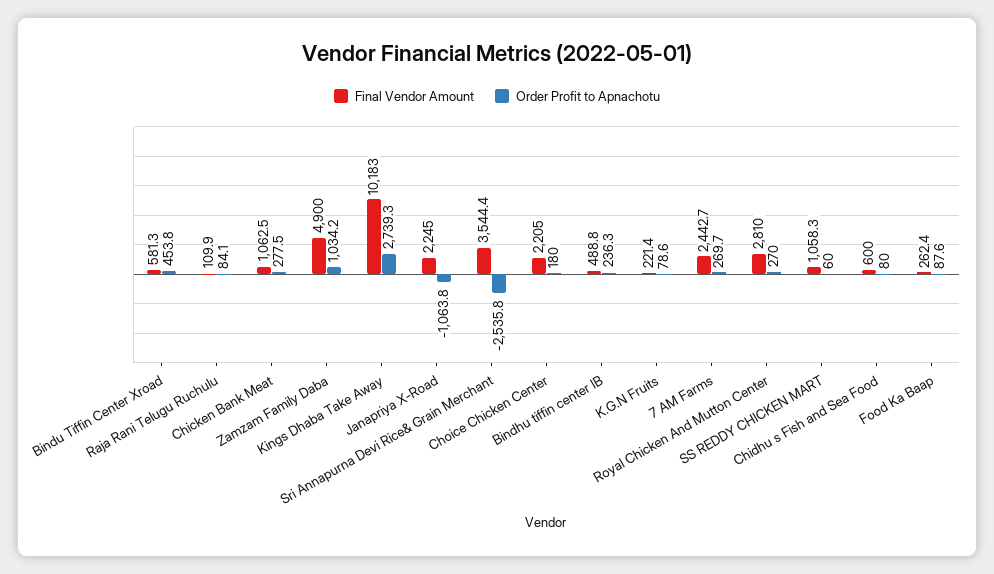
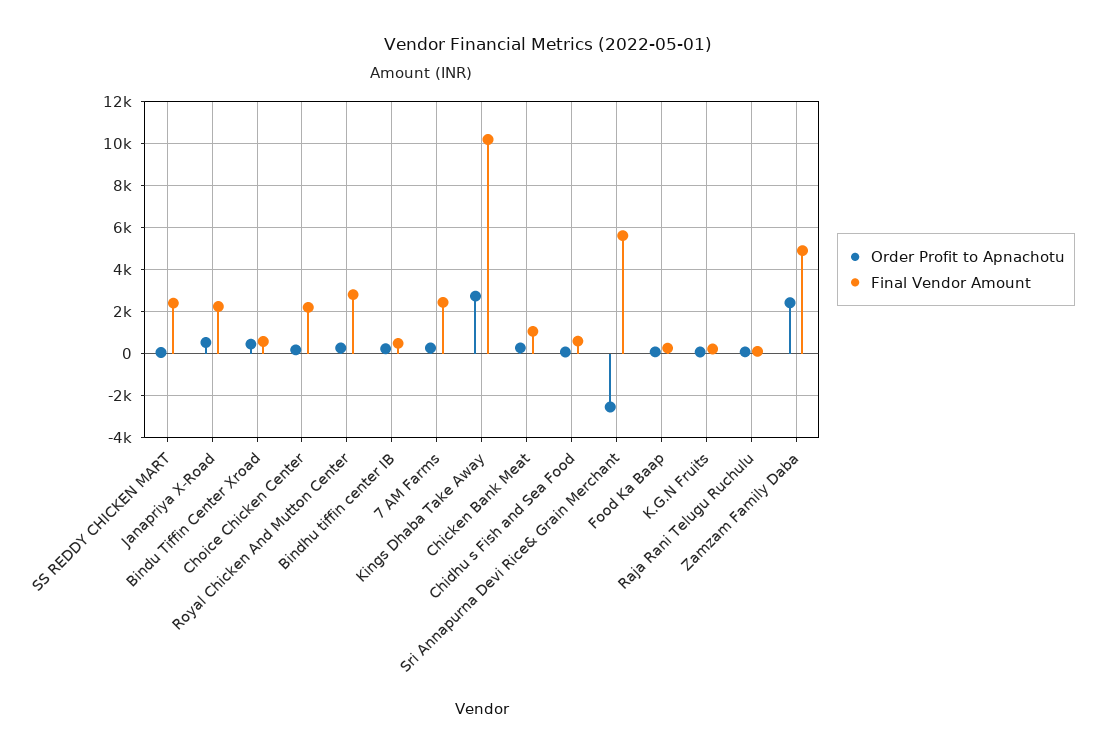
Order Profit to Apnachotu, Zamzam Family Daba: 1034.2 -> 2500
Order Profit to Apnachotu, Janapriya X-Road: -1063.8 -> 500
Final Vendor Amount, Sri Annapurna Devi Rice& Grain Merchant: 3544.4 -> 5500
Final Vendor Amount, SS REDDY CHICKEN MART: 1058.3 -> 2500

